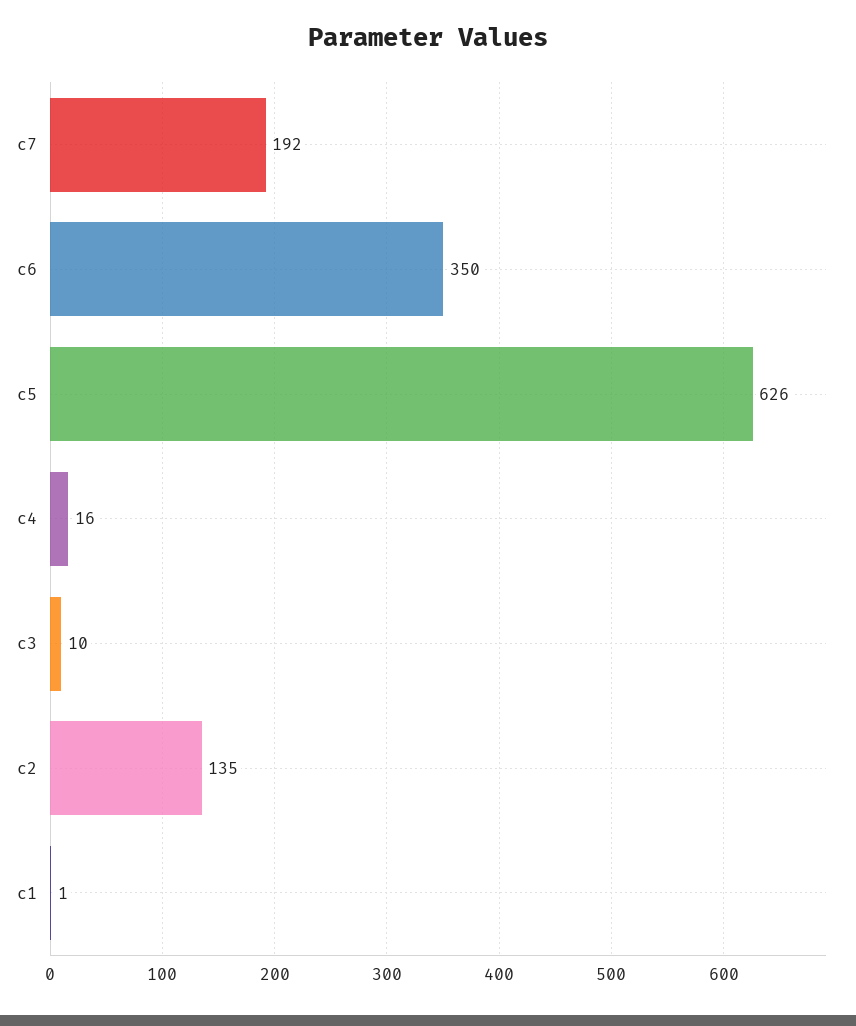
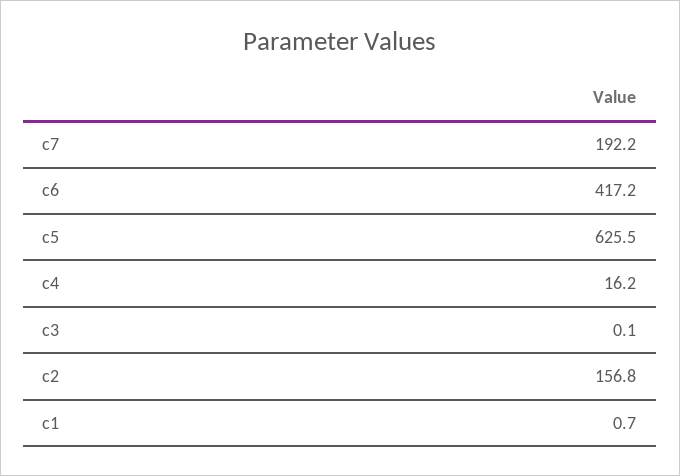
c6: 350 -> 417.2
c3: 10 -> 0.1
c2: 135 -> 156.8

